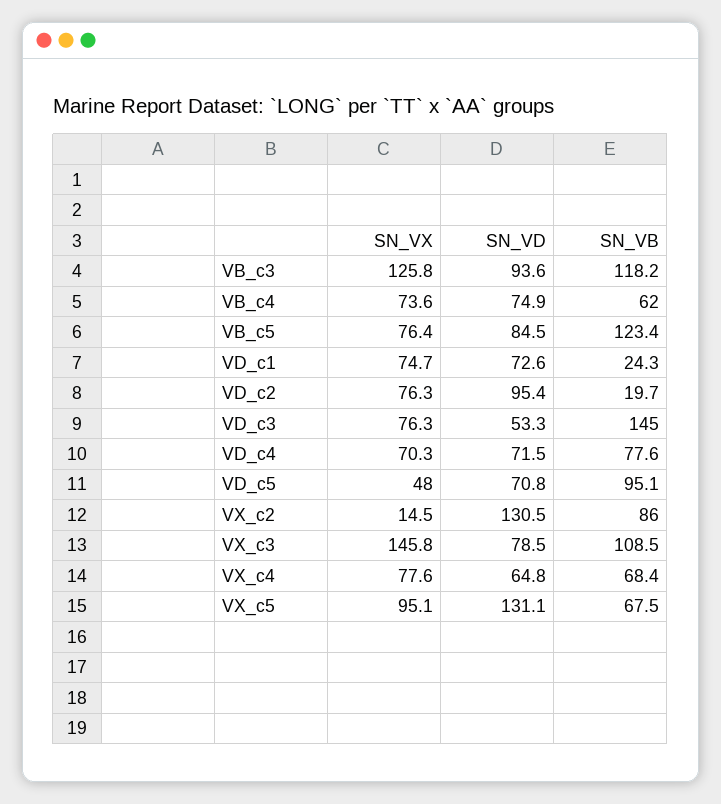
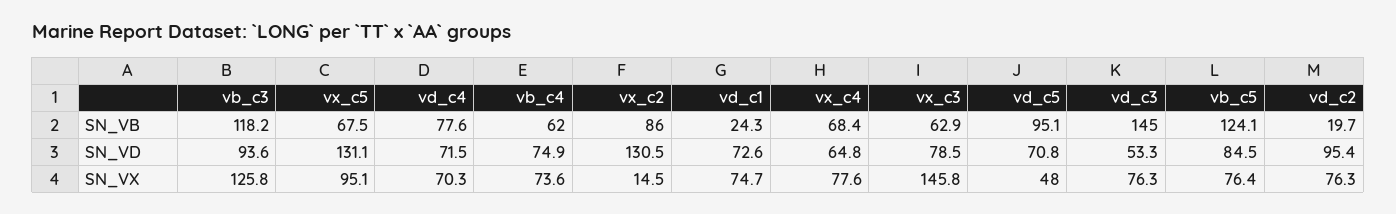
SN_VB, VB_c5: 123.4 -> 124.1
SN_VB, VX_c3: 108.5 -> 62.9

